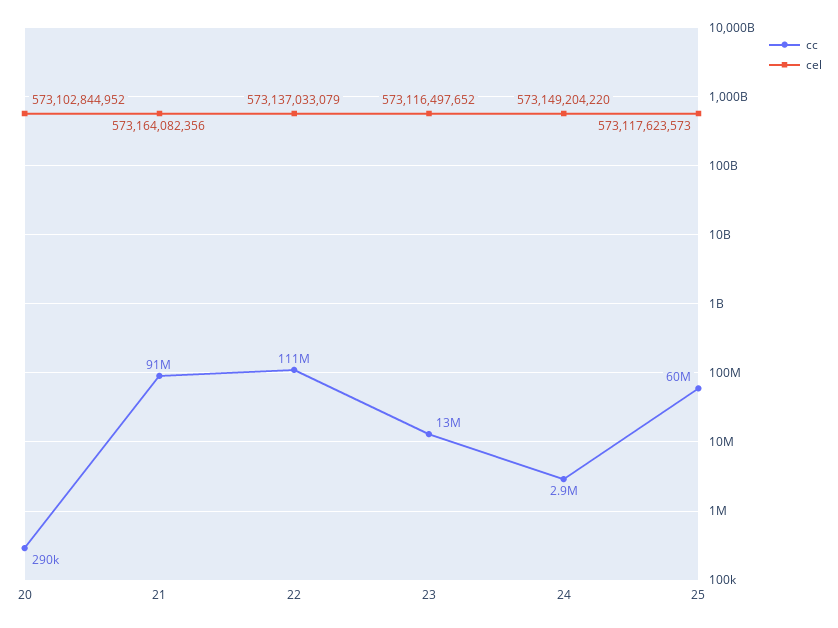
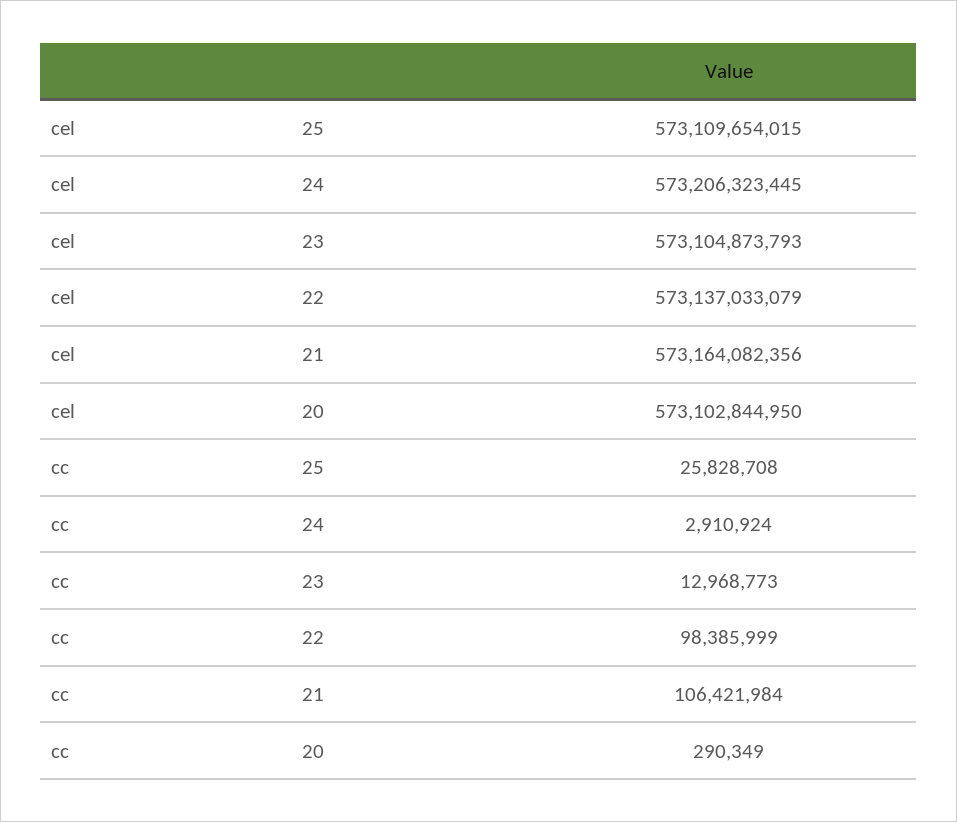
cel, 20: 573102844952 -> 573102844950
cc, 21: 91000000 -> 106421984
cc, 22: 111000000 -> 98385999
cel, 23: 573116497652 -> 573104873793
cel, 24: 573149204220 -> 573206323445
cc, 25: 60000000 -> 25828708
cel, 25: 573117623573 -> 573109654015

